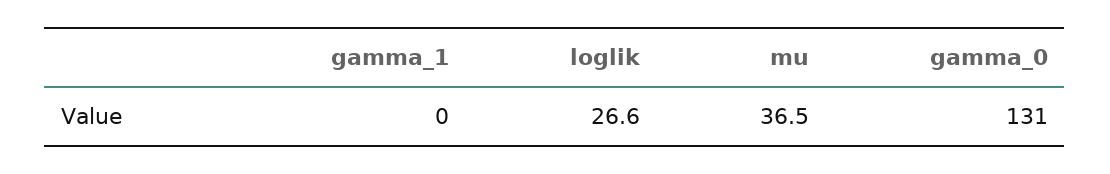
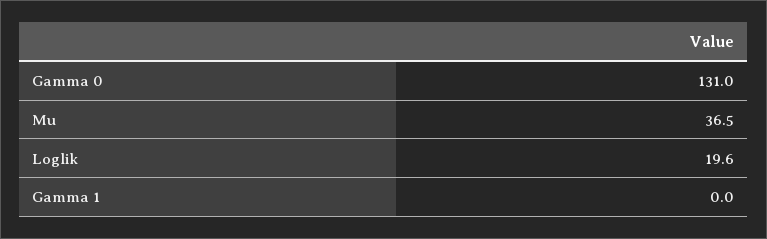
loglik: 26.6 -> 19.6

